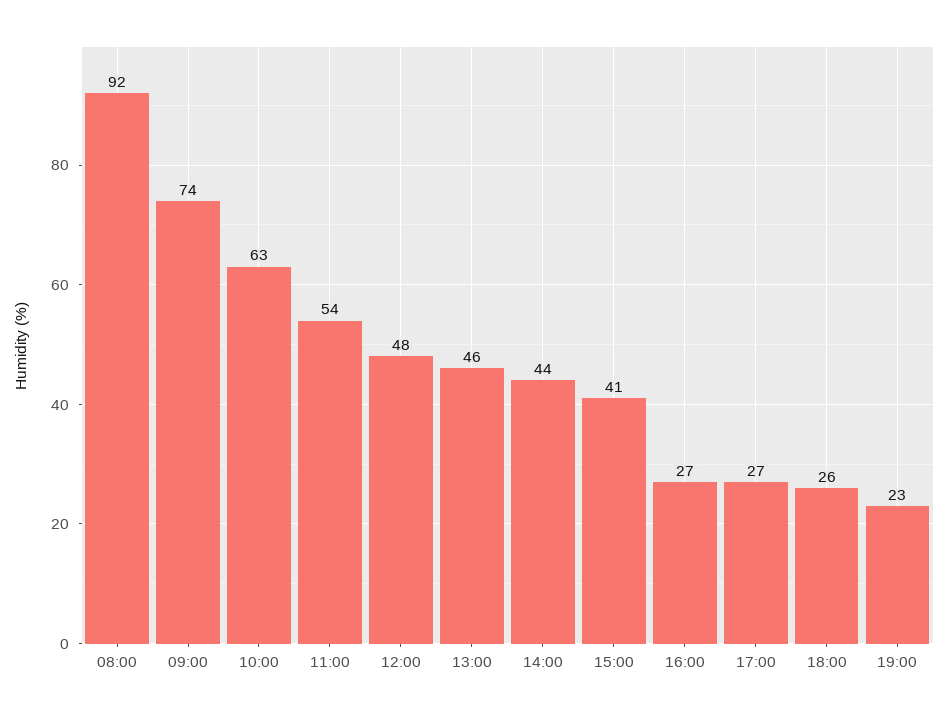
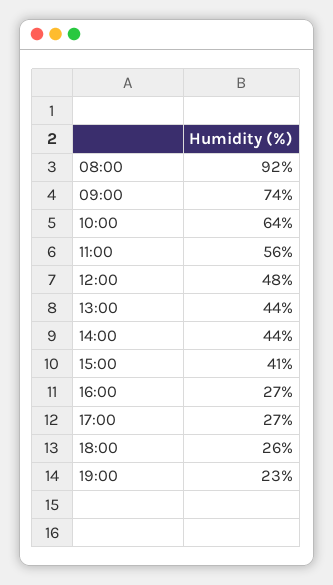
10:00: 63 -> 64
11:00: 54 -> 56
13:00: 46 -> 44

